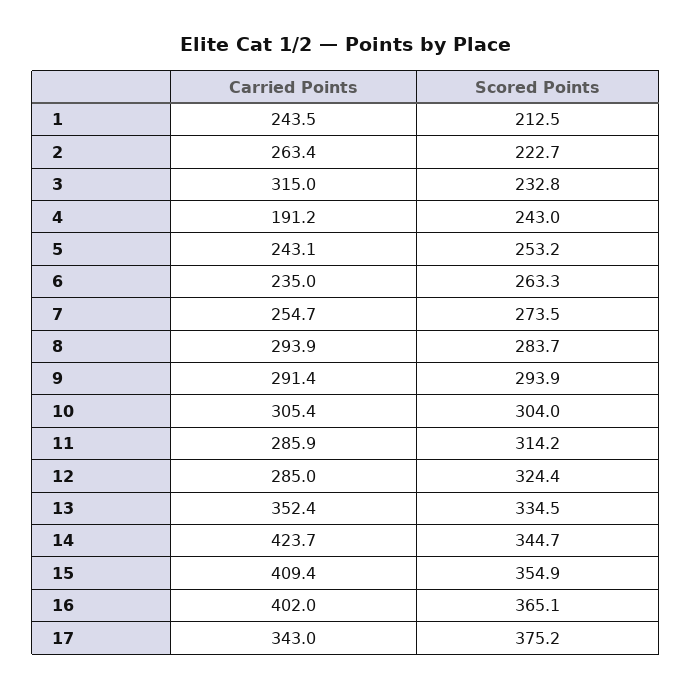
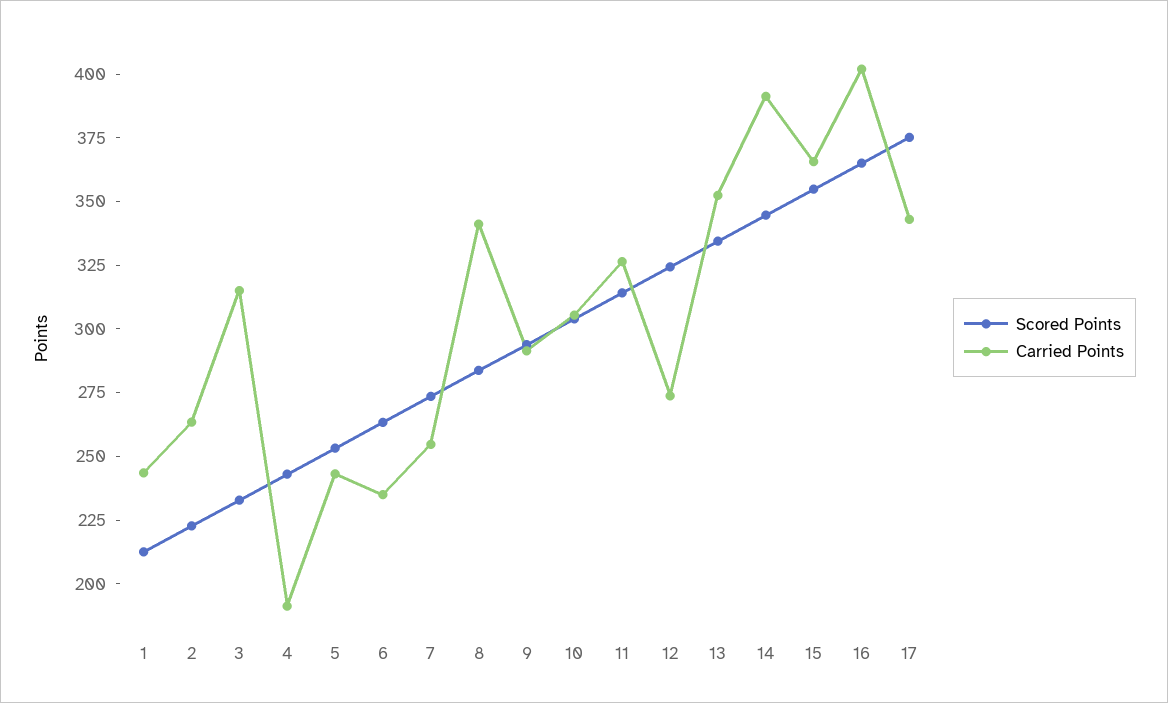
Carried Points, 8: 293.9 -> 340
Carried Points, 11: 285.9 -> 325
Carried Points, 12: 285 -> 275
Carried Points, 14: 423.7 -> 390
Carried Points, 15: 409.4 -> 365

